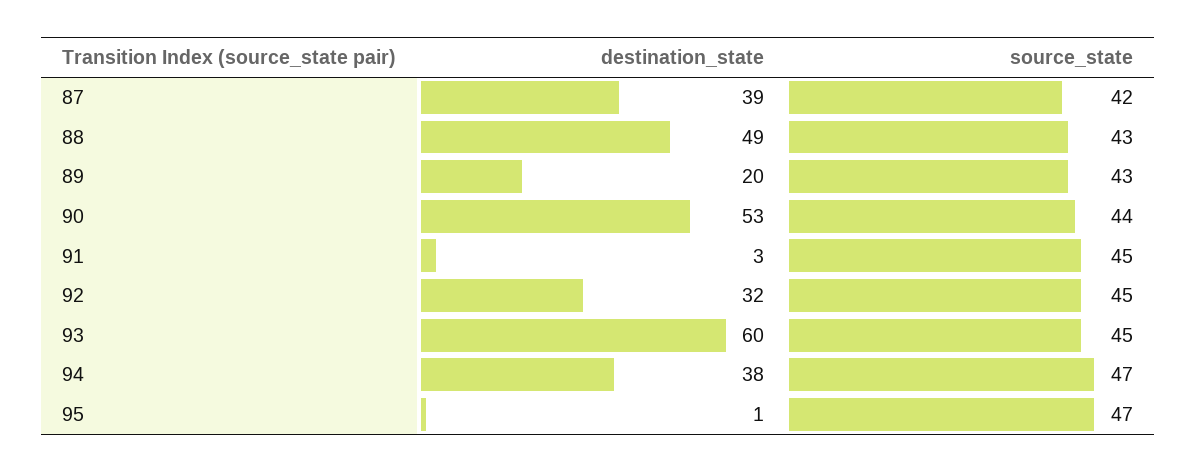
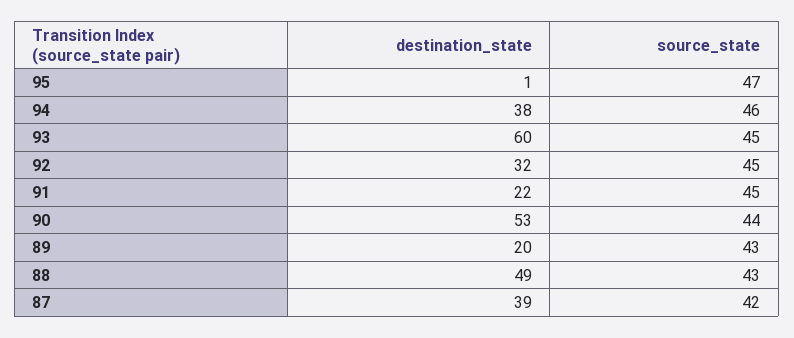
destination_state, 91: 3 -> 22
source_state, 94: 47 -> 46

